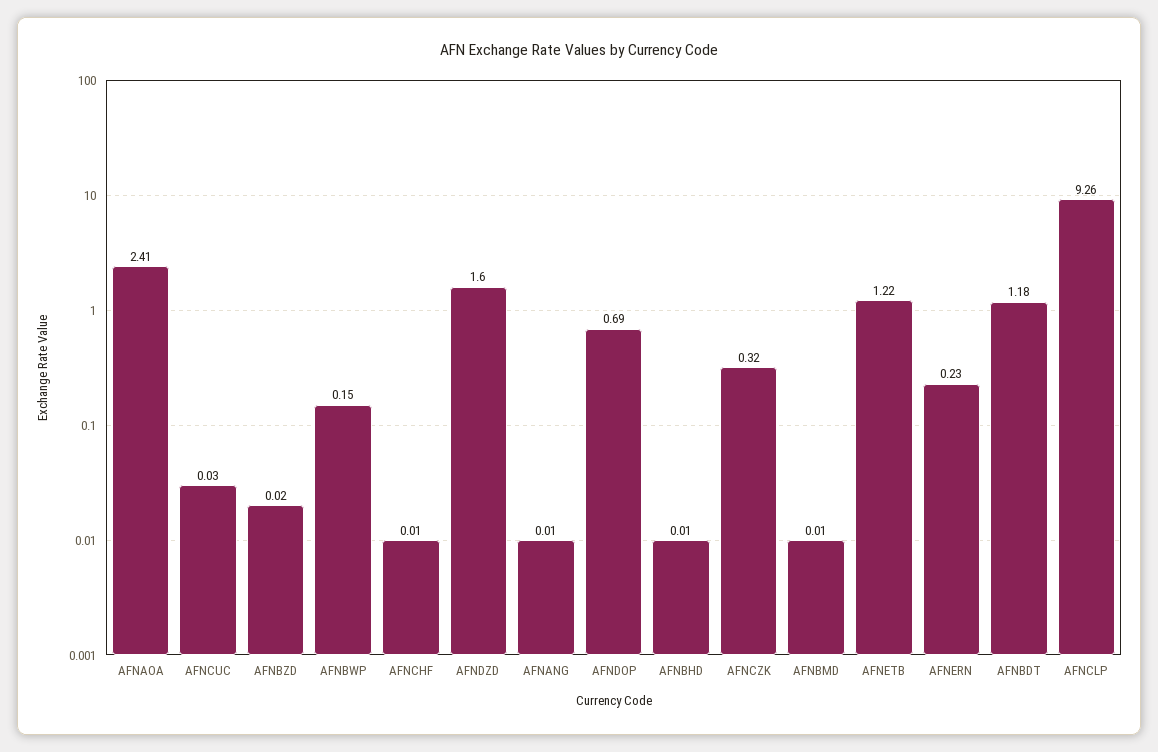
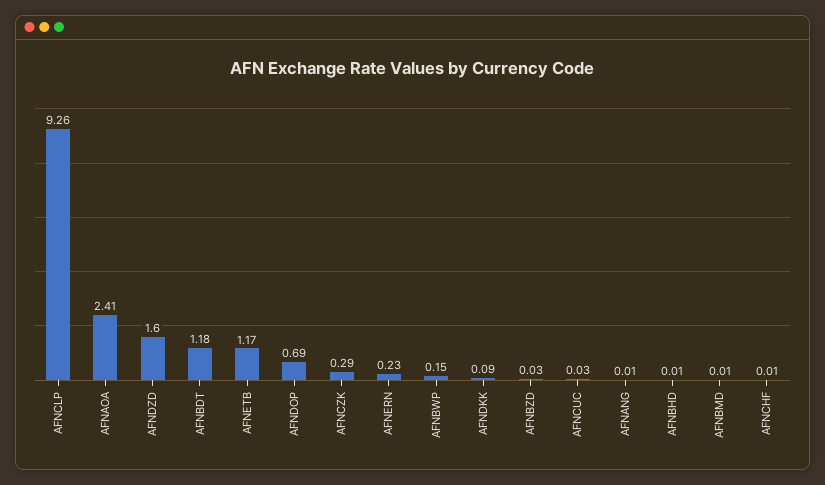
AFNBZD: 0.02 -> 0.03
AFNCZK: 0.32 -> 0.29
AFNETB: 1.22 -> 1.17
AFNDKK: none -> 0.09

